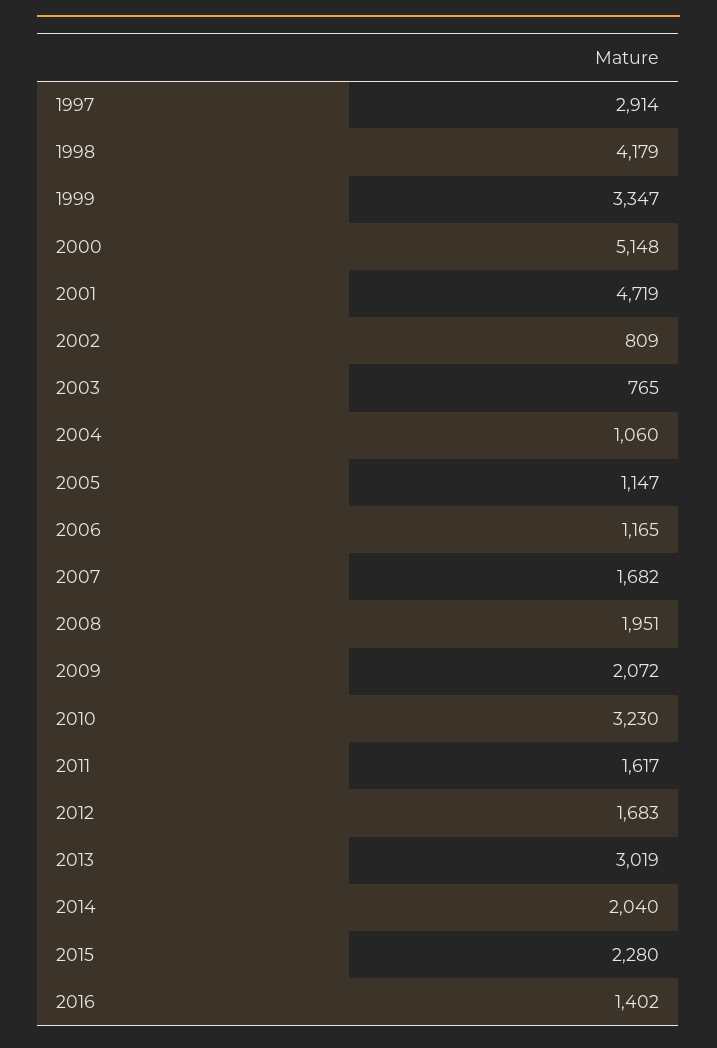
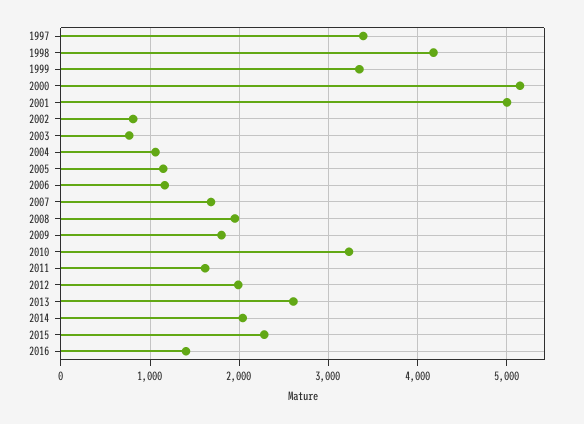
1997: 2914 -> 3400
2001: 4719 -> 5000
2009: 2072 -> 1800
2012: 1683 -> 2000
2013: 3019 -> 2600

